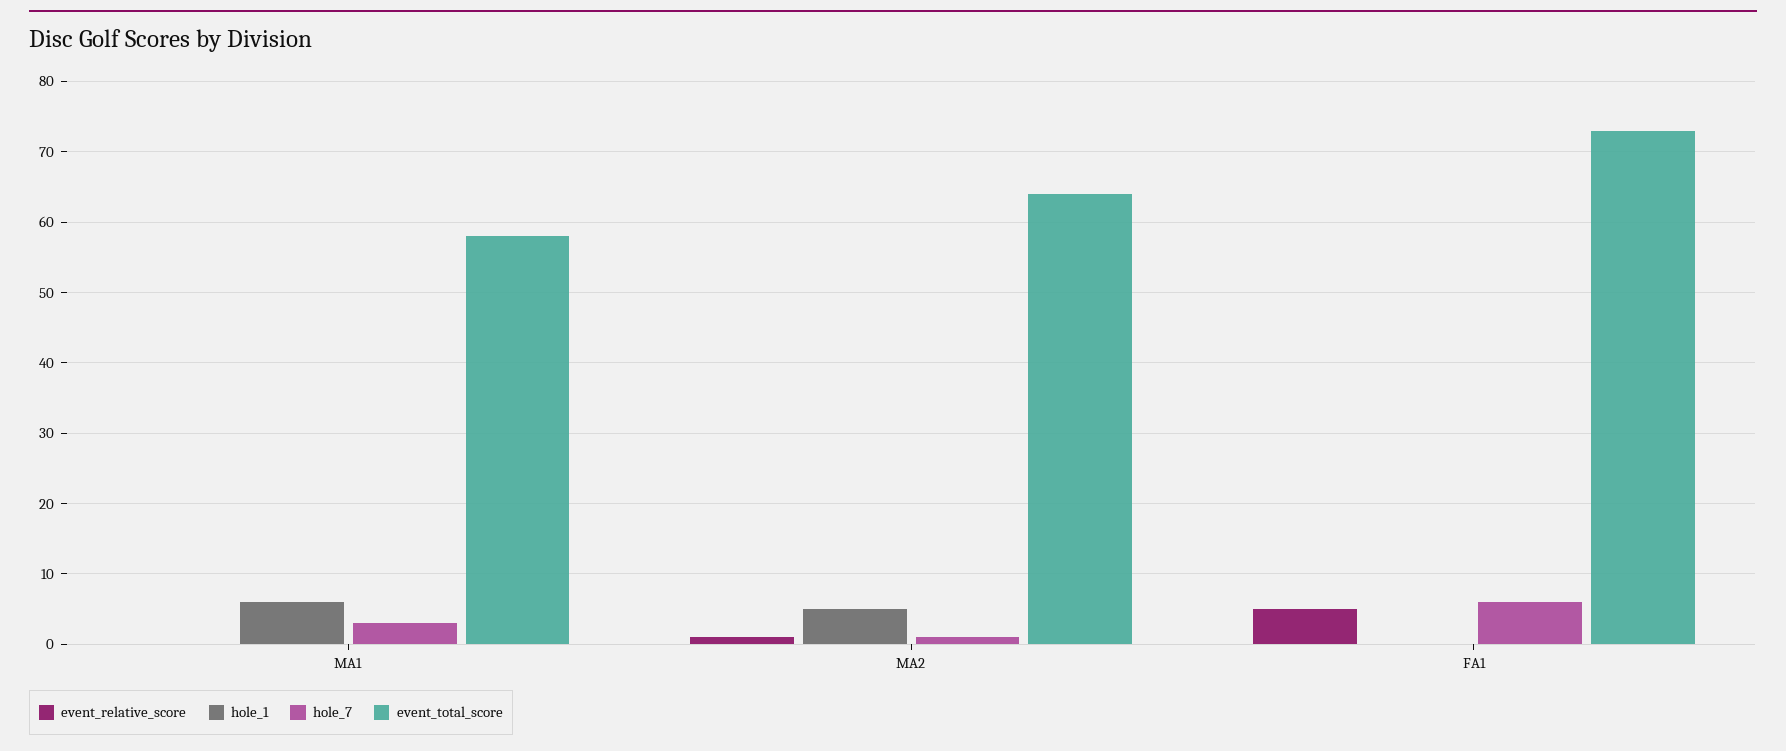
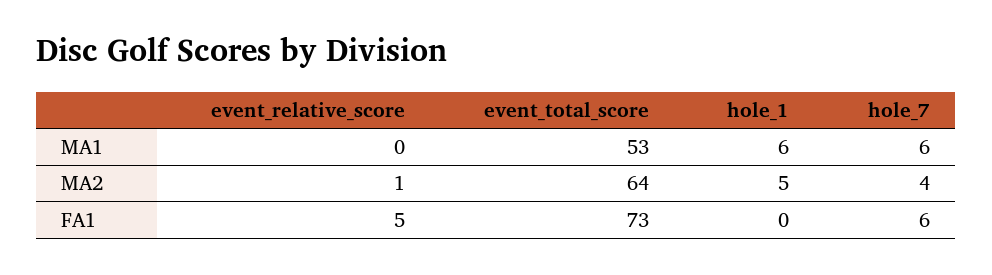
hole_7, MA1: 3 -> 6
event_total_score, MA1: 58 -> 53
hole_7, MA2: 1 -> 4

